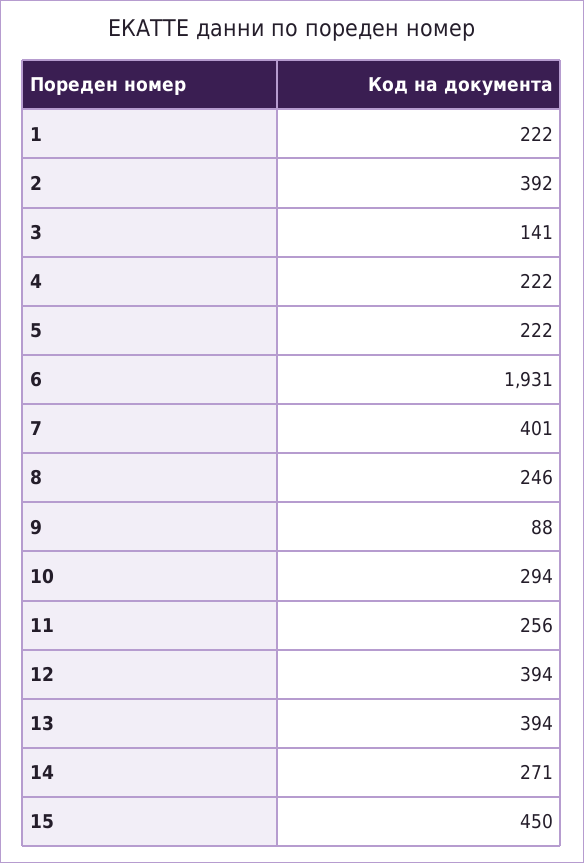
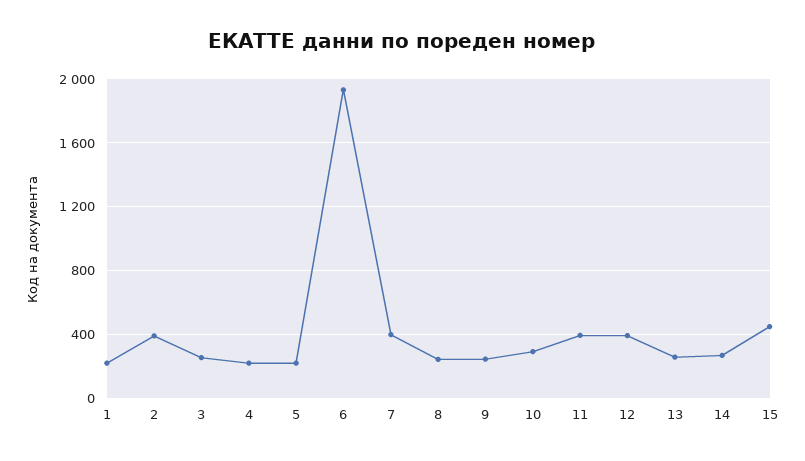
3: 141 -> 250
9: 88 -> 250
11: 256 -> 400
13: 394 -> 250

